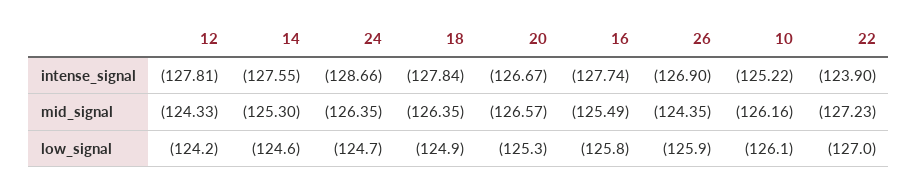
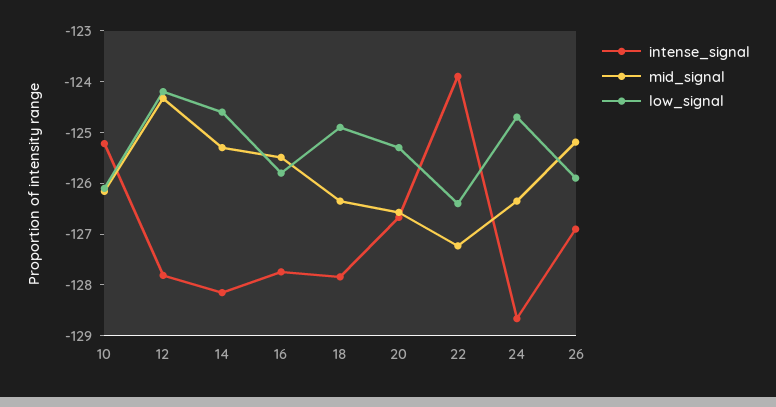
intense_signal, 14: -127.55 -> -128.2
mid_signal, 26: -124.35 -> -125.2
low_signal, 22: -127 -> -126.4

